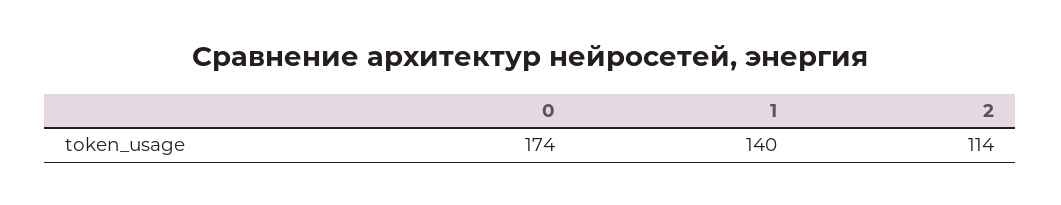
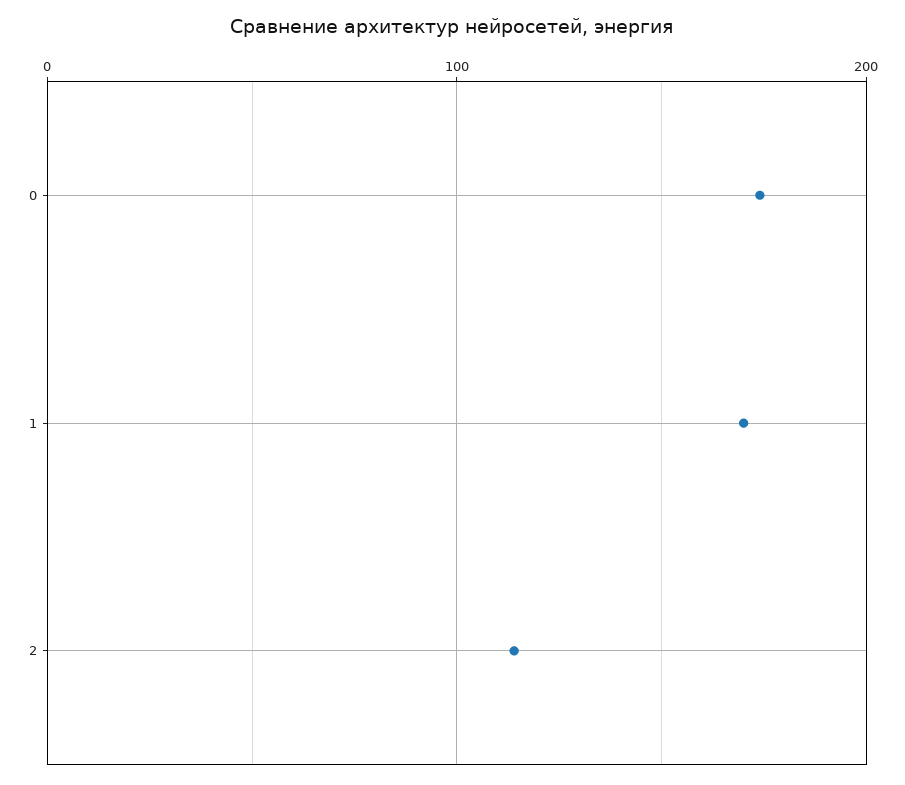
1: 140 -> 170

